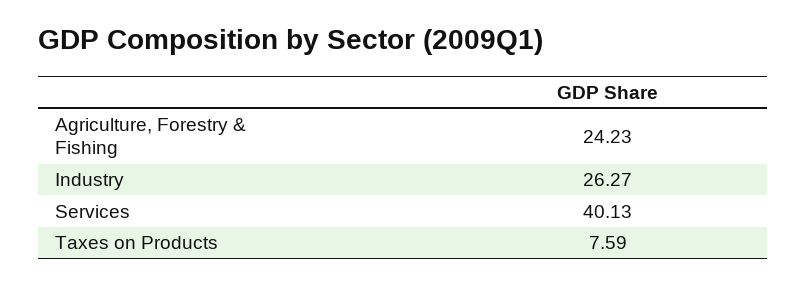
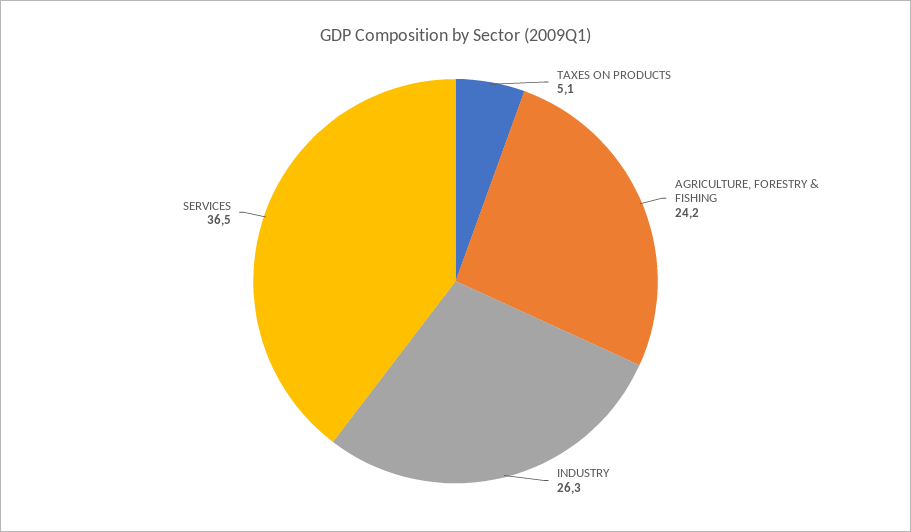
Services: 40.13 -> 36.5
Taxes on Products: 7.59 -> 5.1

